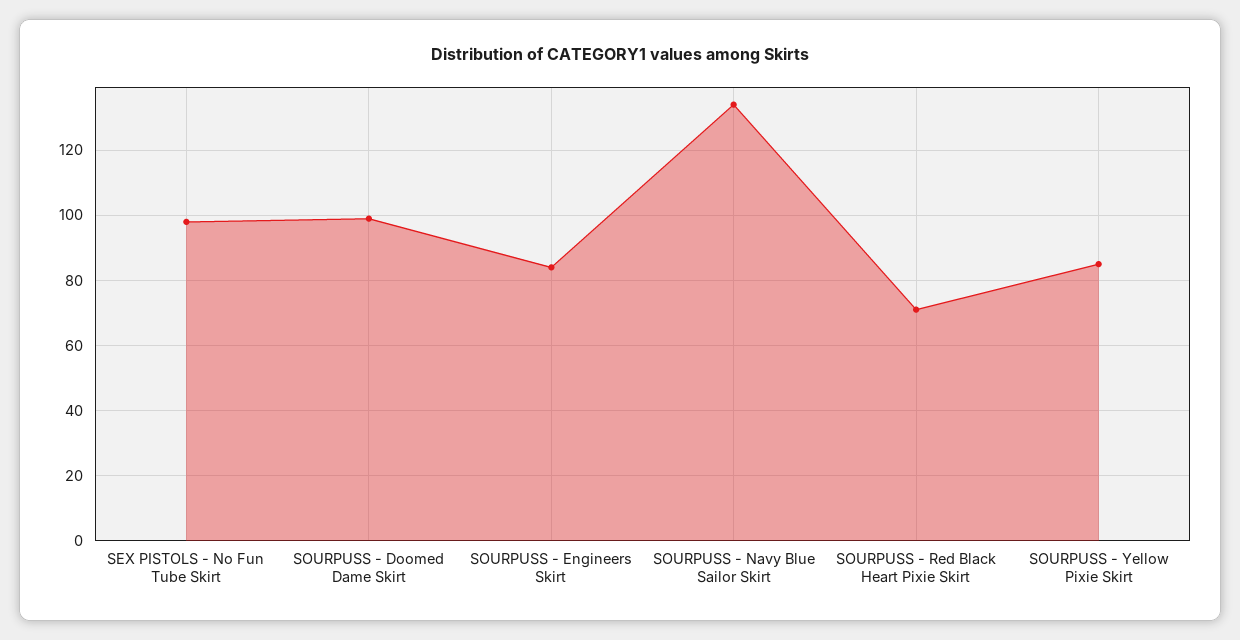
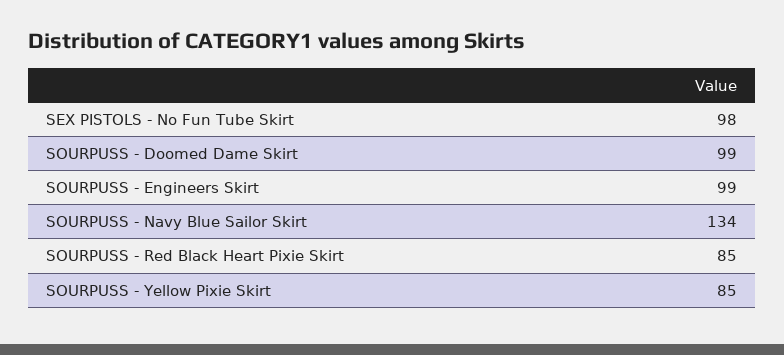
SOURPUSS - Engineers Skirt: 85 -> 99
SOURPUSS - Red Black Heart Pixie Skirt: 70 -> 85

